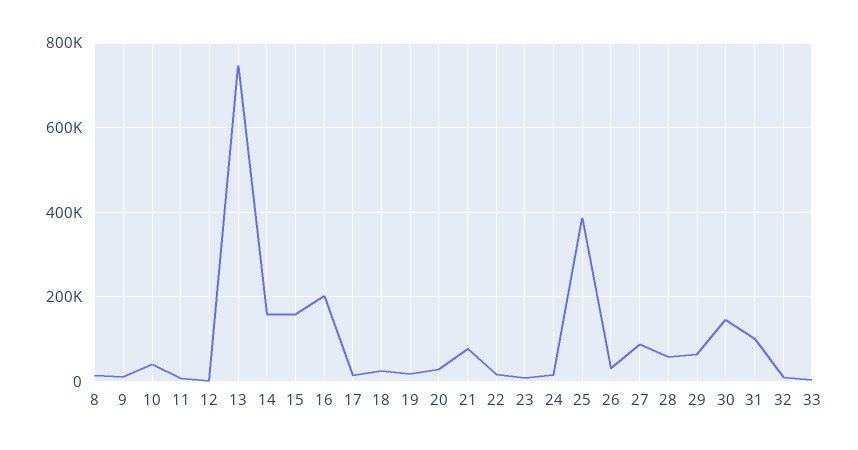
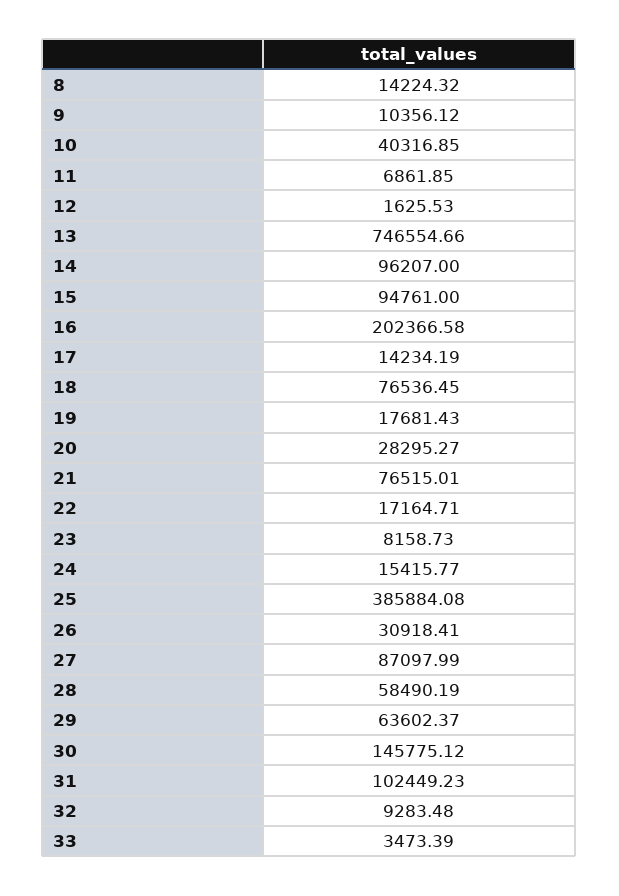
14: 160000 -> 96207
15: 160000 -> 94761
18: 20000 -> 76536.45

